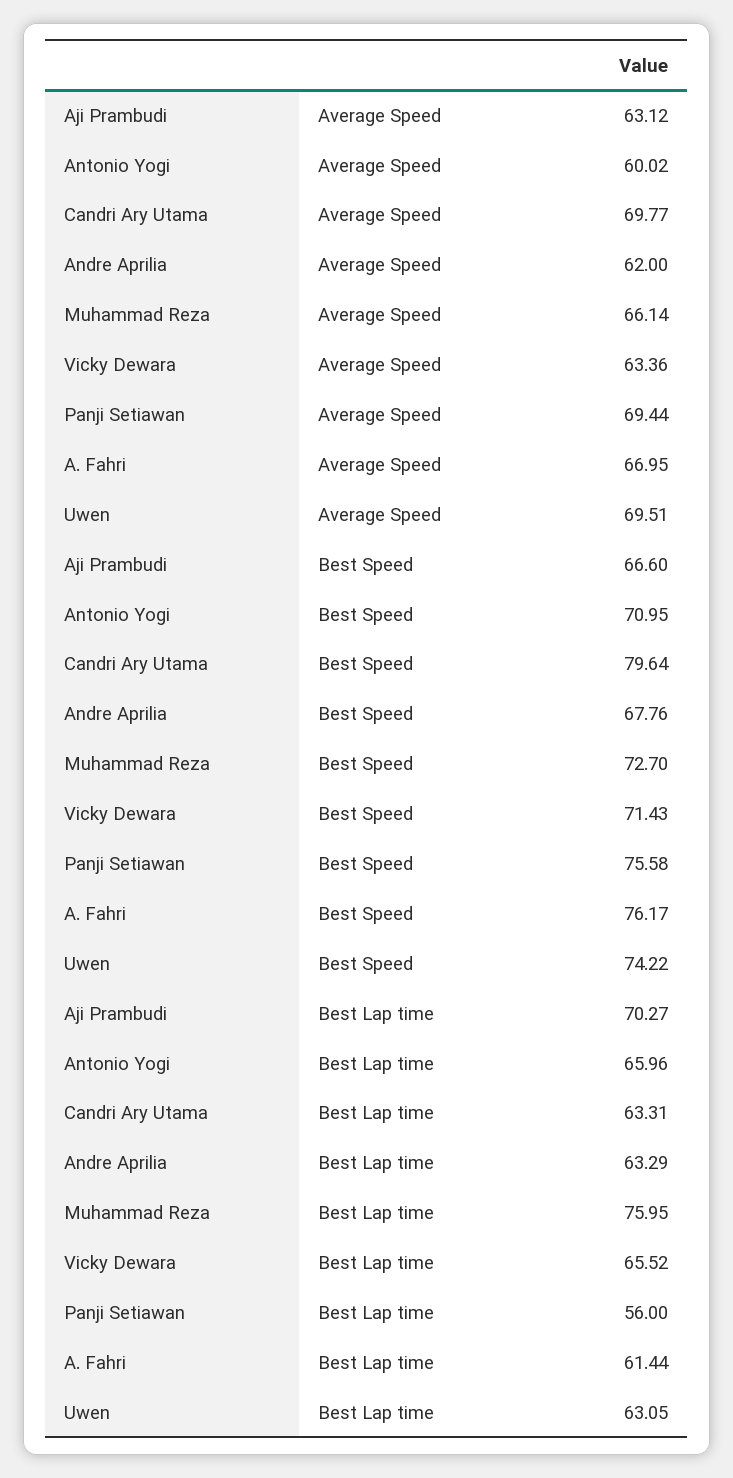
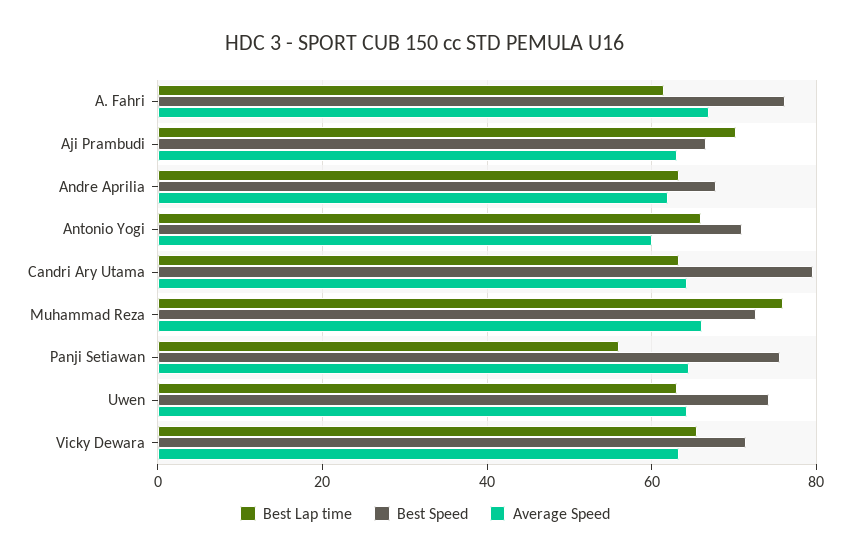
Average Speed, Candri Ary Utama: 69.77 -> 64
Average Speed, Panji Setiawan: 69.44 -> 64
Average Speed, Uwen: 69.51 -> 64

